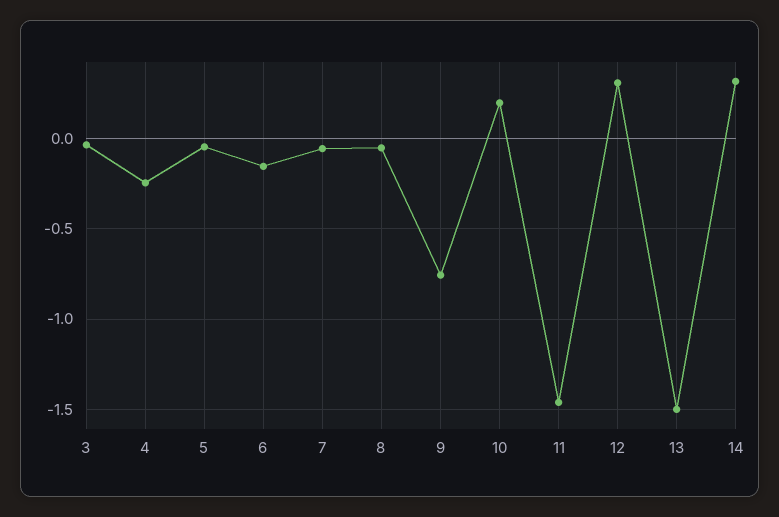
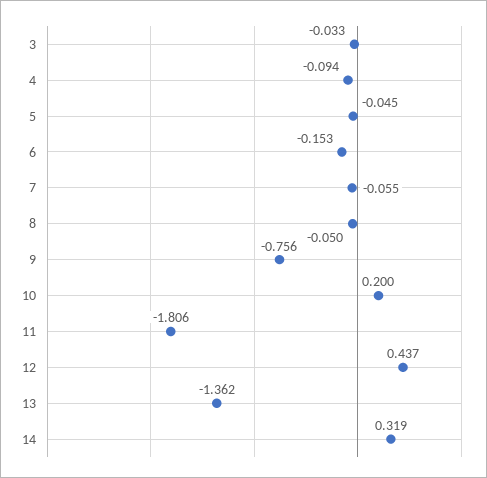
4: -0.25 -> -0.094
11: -1.45 -> -1.806
12: 0.3 -> 0.437
13: -1.5 -> -1.362

